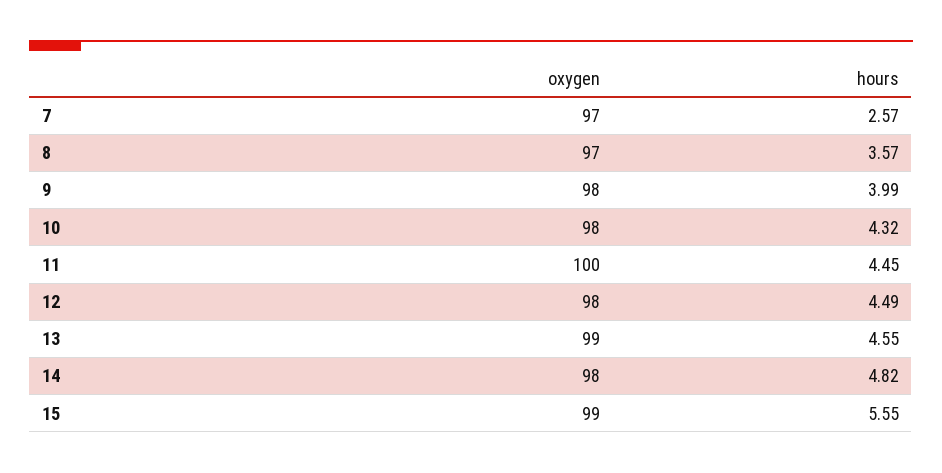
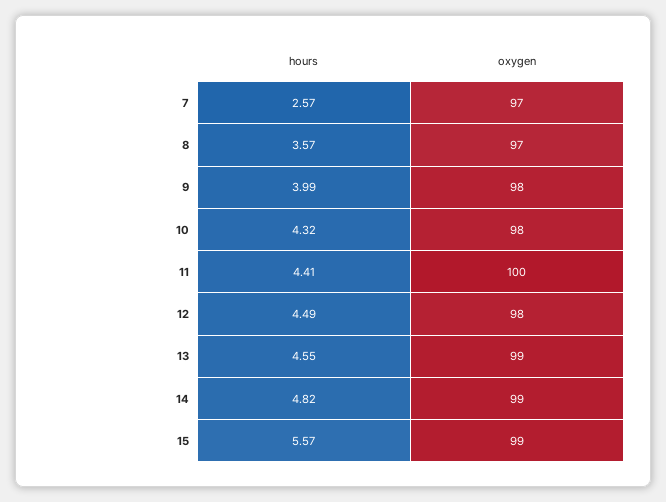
hours, 11: 4.45 -> 4.41
oxygen, 14: 98 -> 99
hours, 15: 5.55 -> 5.57

